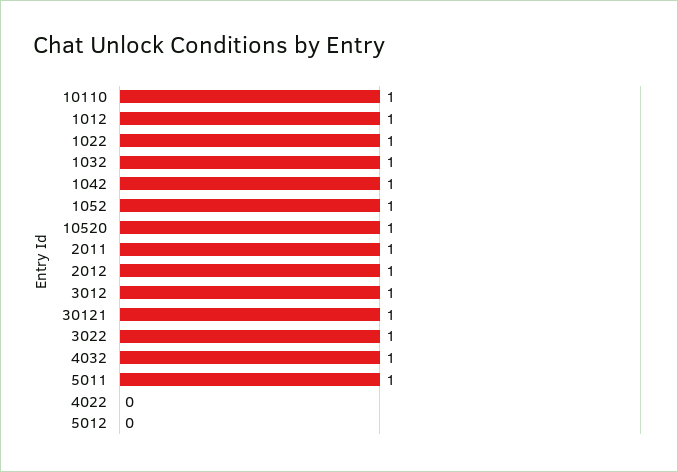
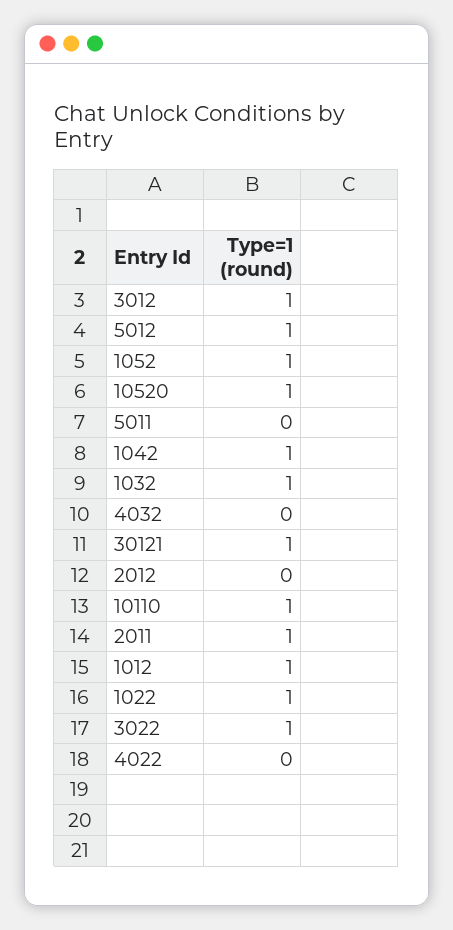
2012: 1 -> 0
4032: 1 -> 0
5011: 1 -> 0
5012: 0 -> 1

